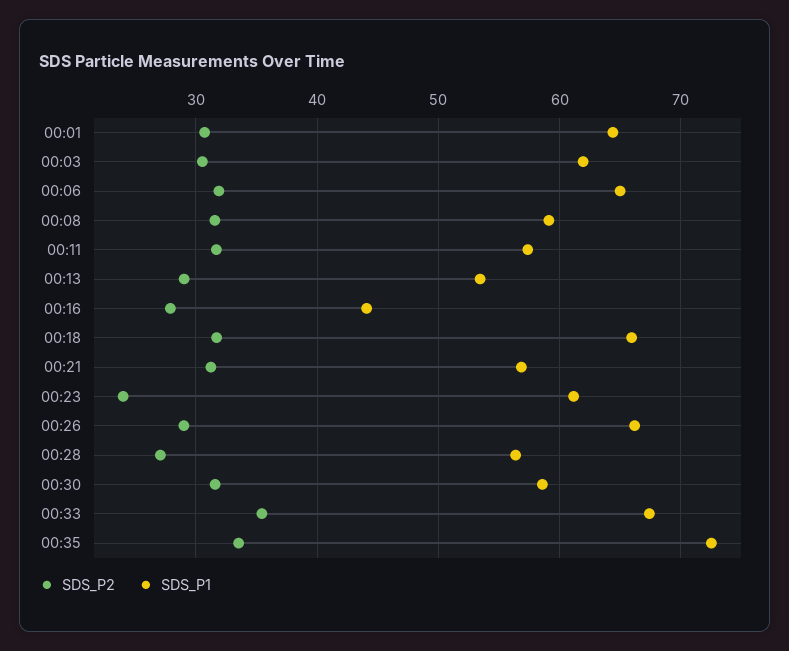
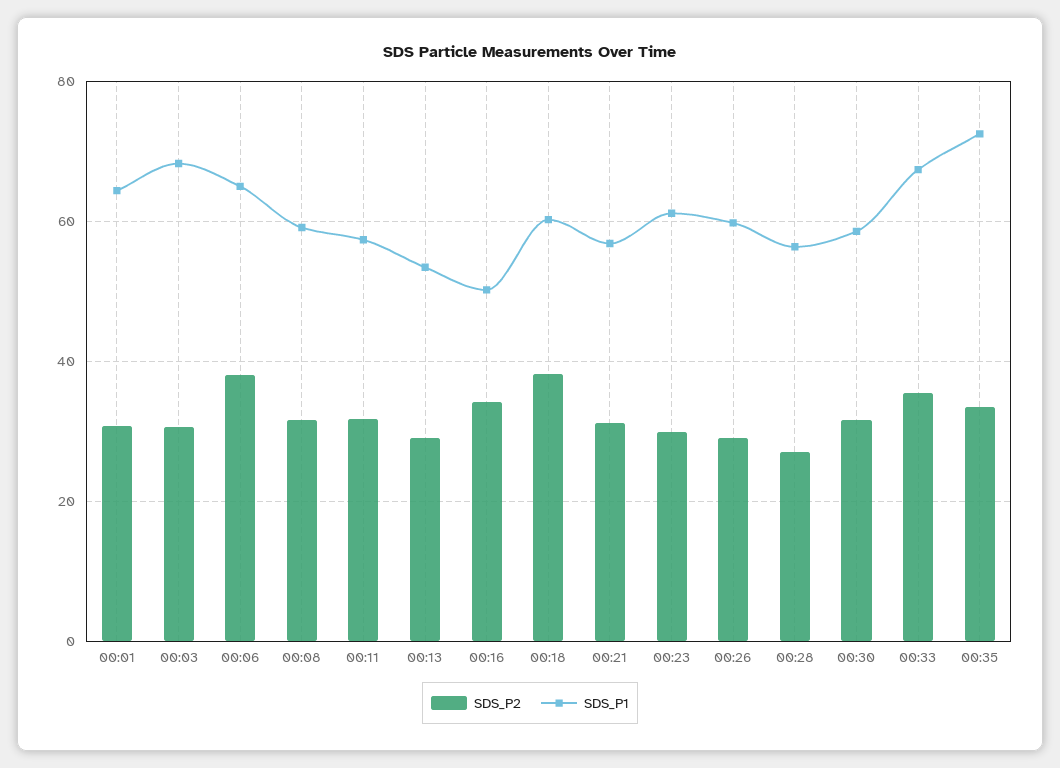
SDS_P1, 00:03: 62 -> 68
SDS_P2, 00:06: 32 -> 38
SDS_P2, 00:16: 28 -> 34
SDS_P1, 00:16: 44 -> 50
SDS_P2, 00:18: 32 -> 38
SDS_P1, 00:18: 66 -> 60
SDS_P2, 00:23: 24 -> 30
SDS_P1, 00:26: 66 -> 60

